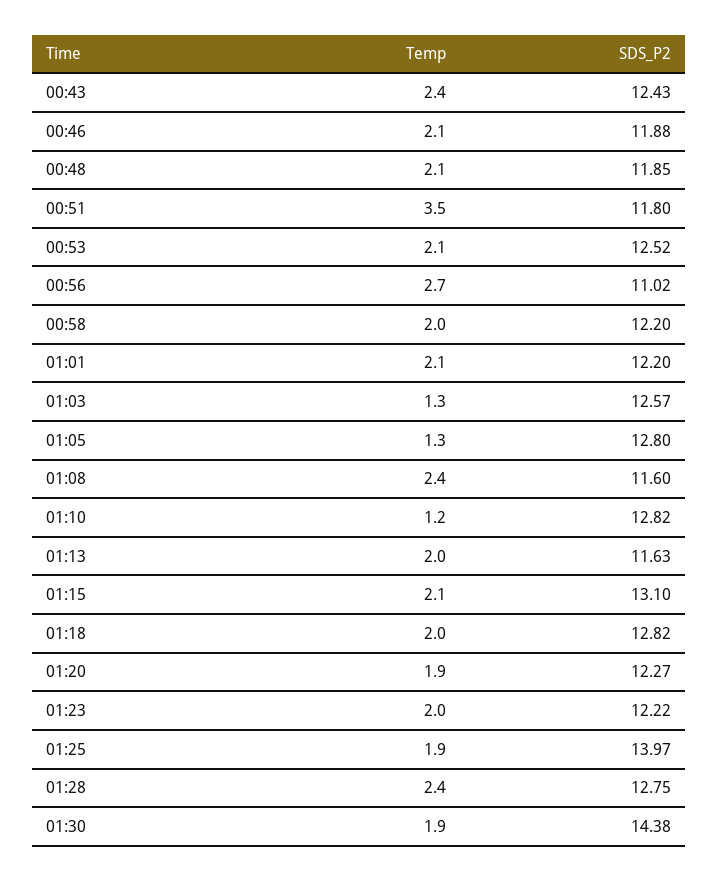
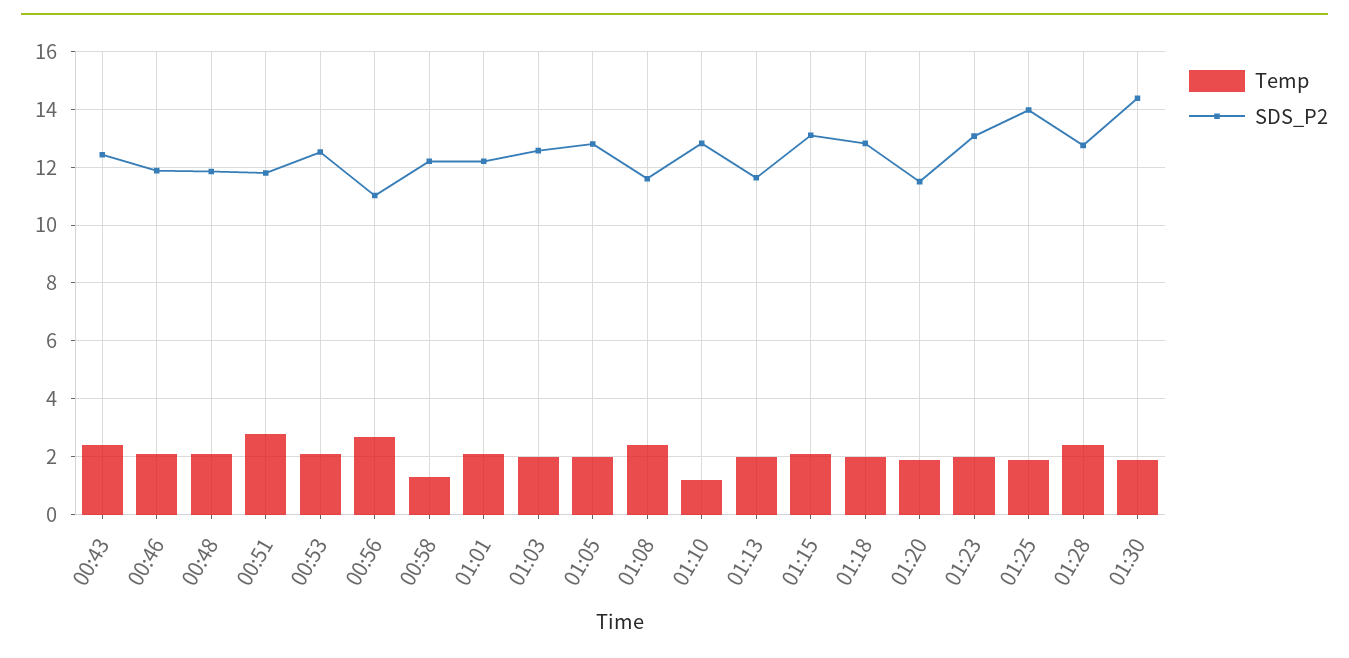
Temp, 00:51: 3.5 -> 2.75
Temp, 00:58: 2 -> 1.25
Temp, 01:03: 1.3 -> 2
Temp, 01:05: 1.3 -> 2
SDS_P2, 01:20: 12.27 -> 11.5
SDS_P2, 01:23: 12.22 -> 13

